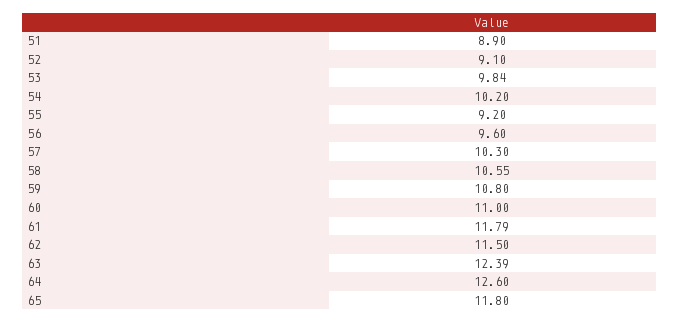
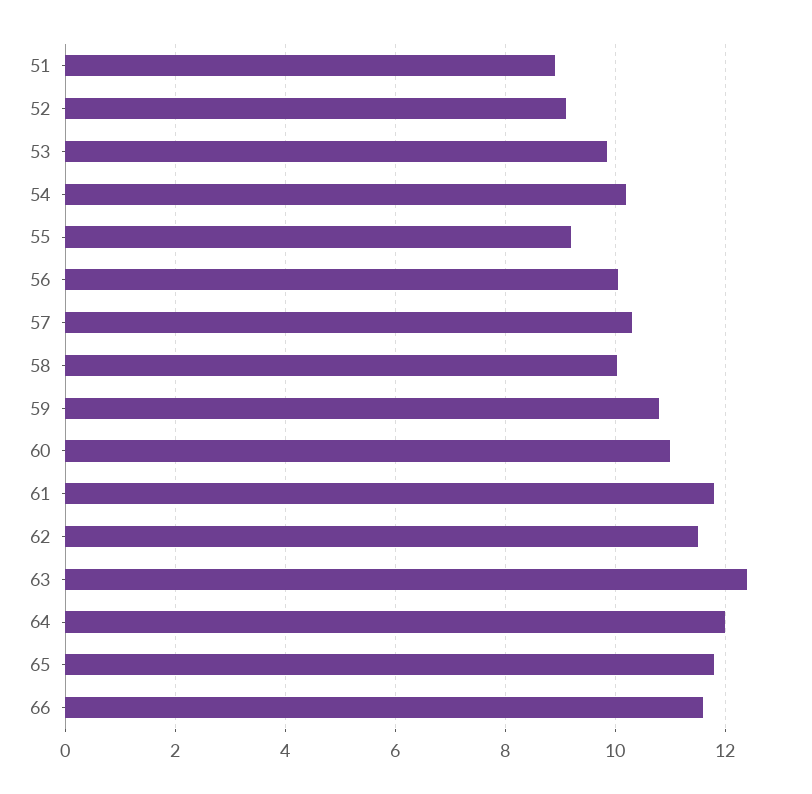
56: 9.6 -> 10
58: 10.55 -> 10
64: 12.6 -> 12
66: none -> 11.6

